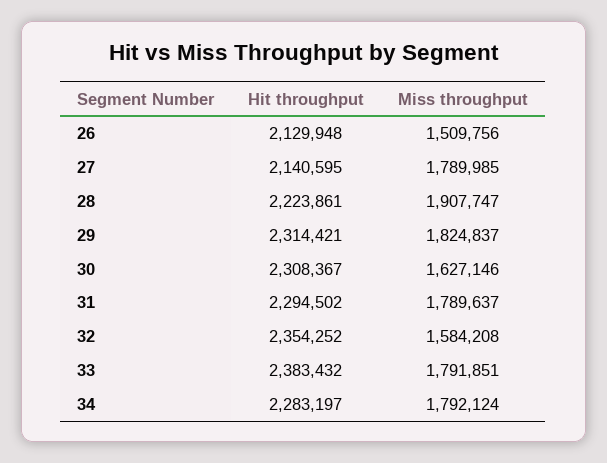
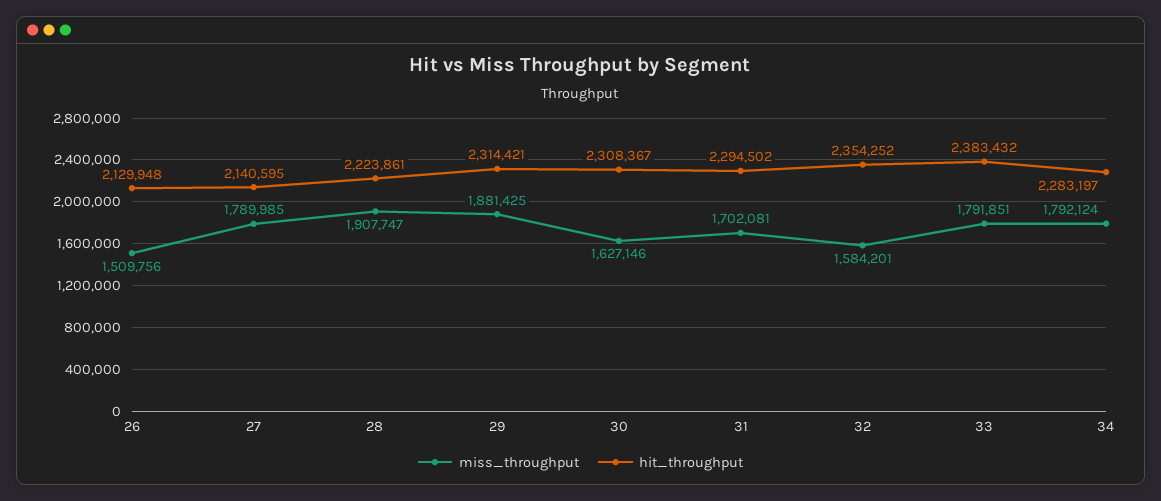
Miss throughput, 29: 1824837 -> 1881425
Miss throughput, 31: 1789637 -> 1702081
Miss throughput, 32: 1584208 -> 1584201

